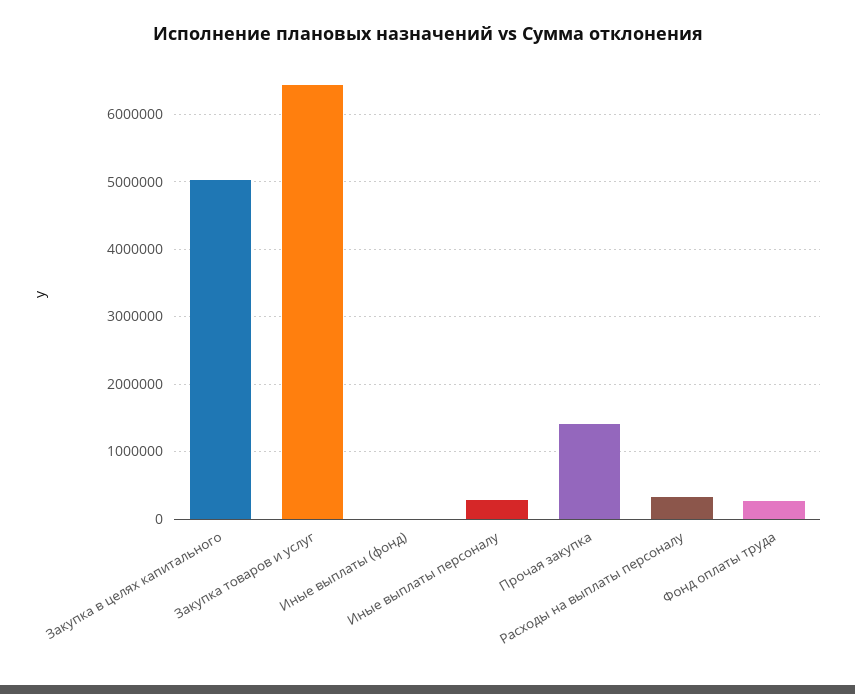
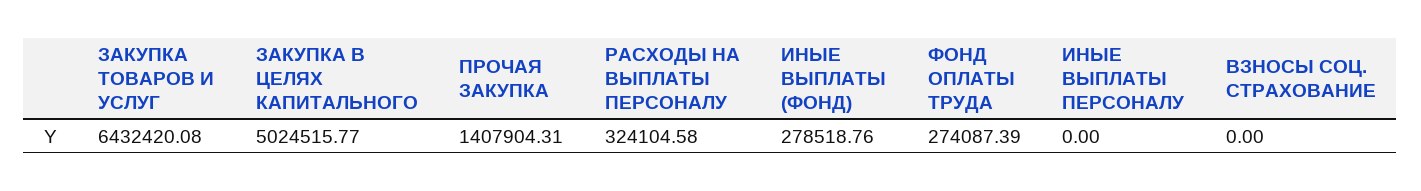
Иные выплаты (фонд): 0 -> 278518.76
Иные выплаты персоналу: 300000 -> 0
ВЗНОСЫ СОЦ. СТРАХОВАНИЕ: none -> 0

